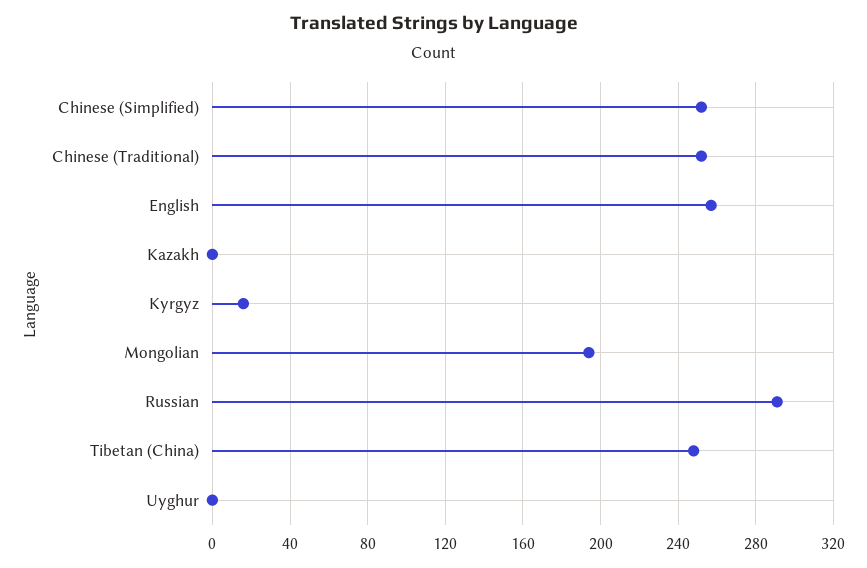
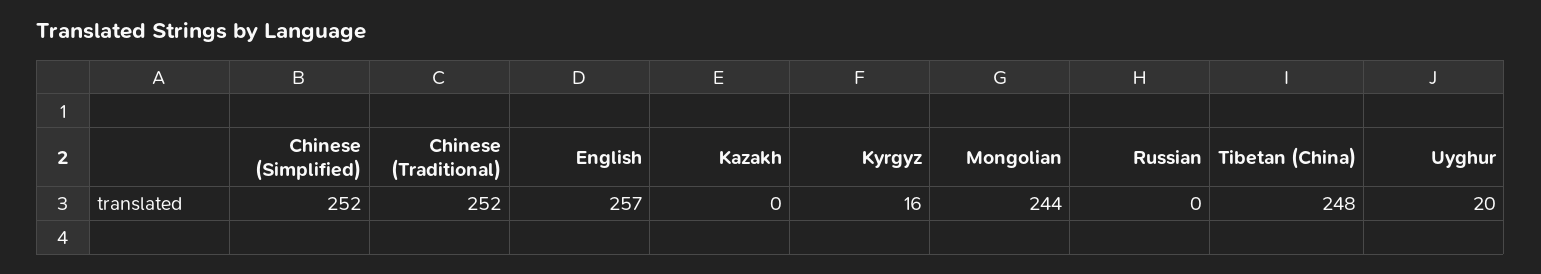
Mongolian: 195 -> 244
Russian: 290 -> 0
Uyghur: 0 -> 20

